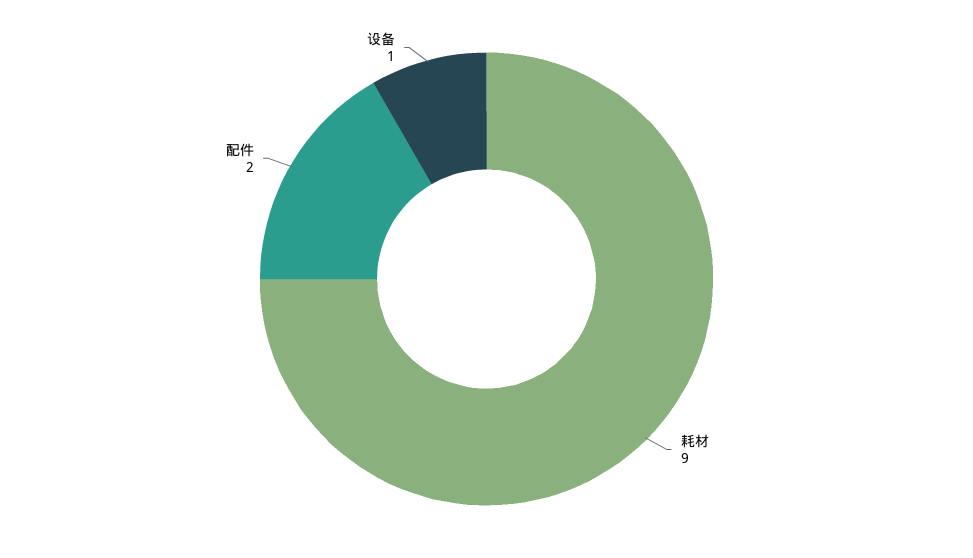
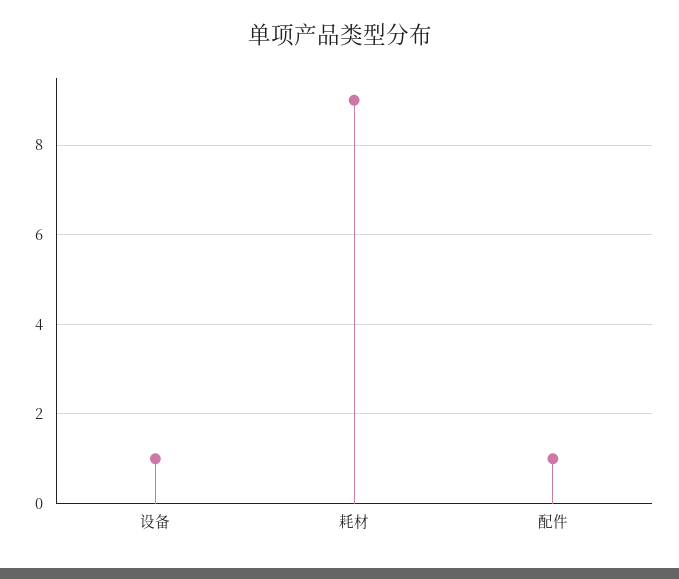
配件: 2 -> 1

